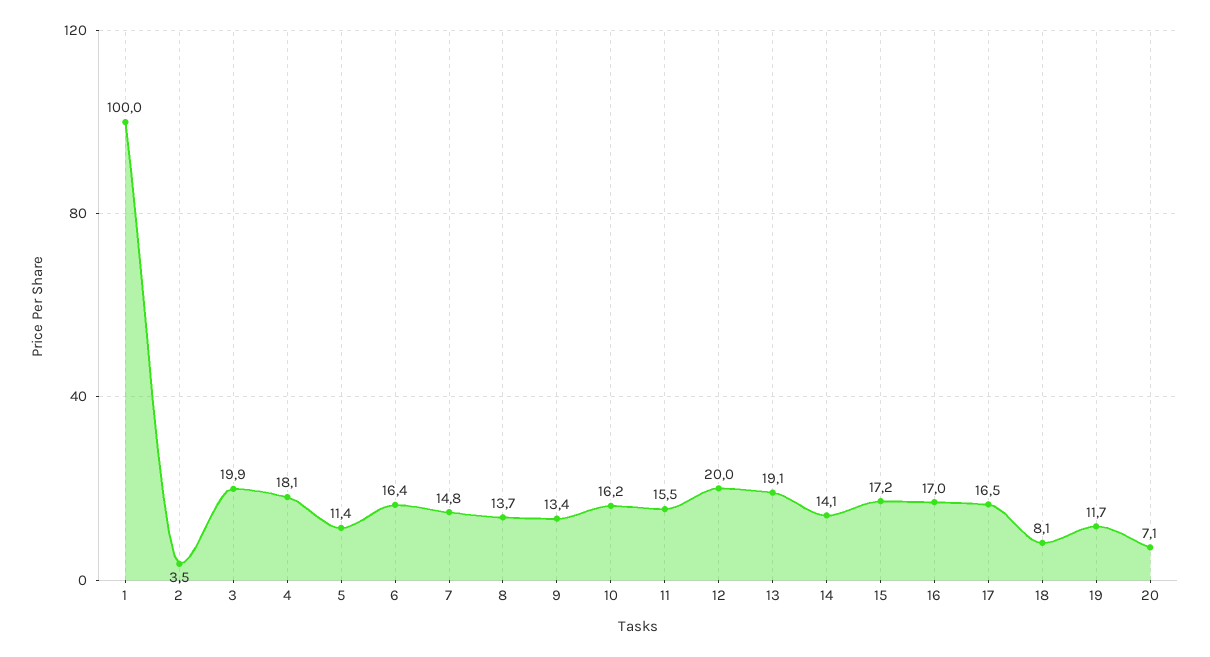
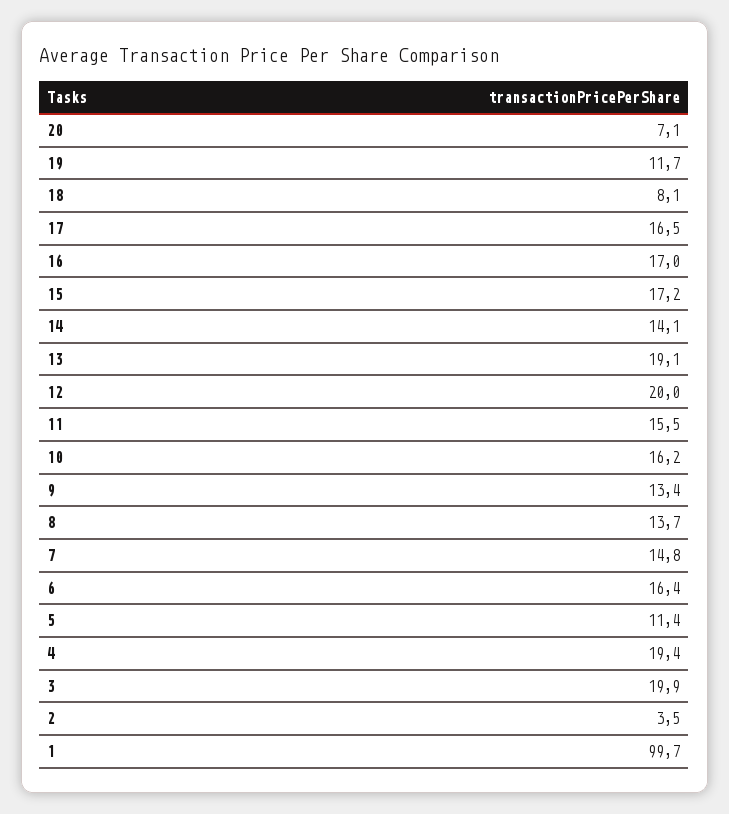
1: 100 -> 99.7
4: 18.1 -> 19.4

